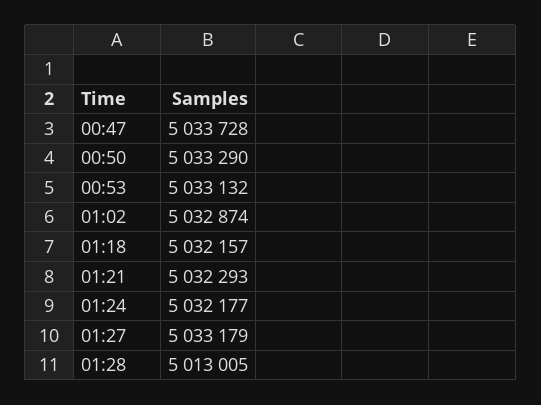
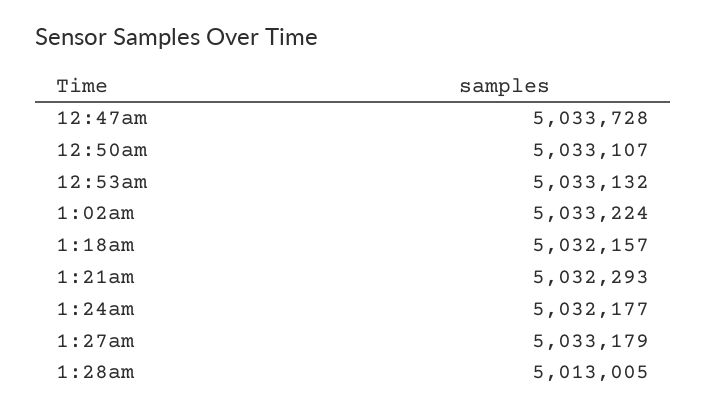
00:50: 5033290 -> 5033107
01:02: 5032874 -> 5033224

